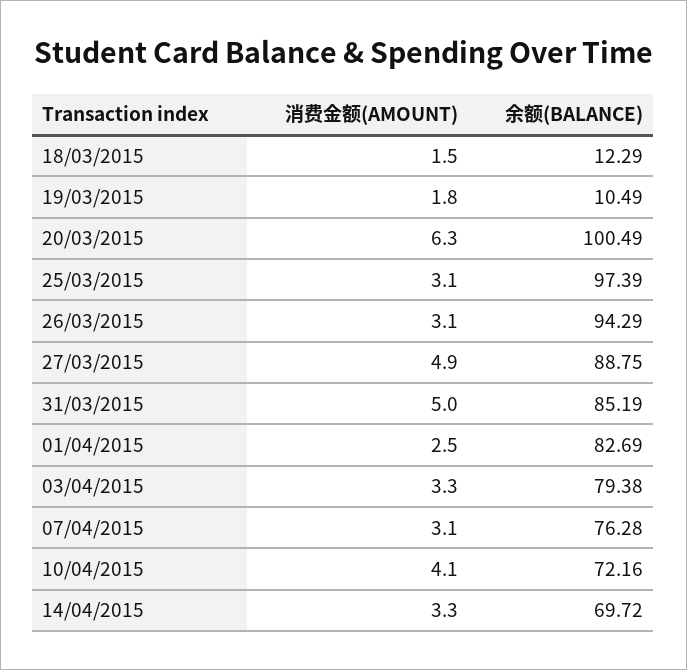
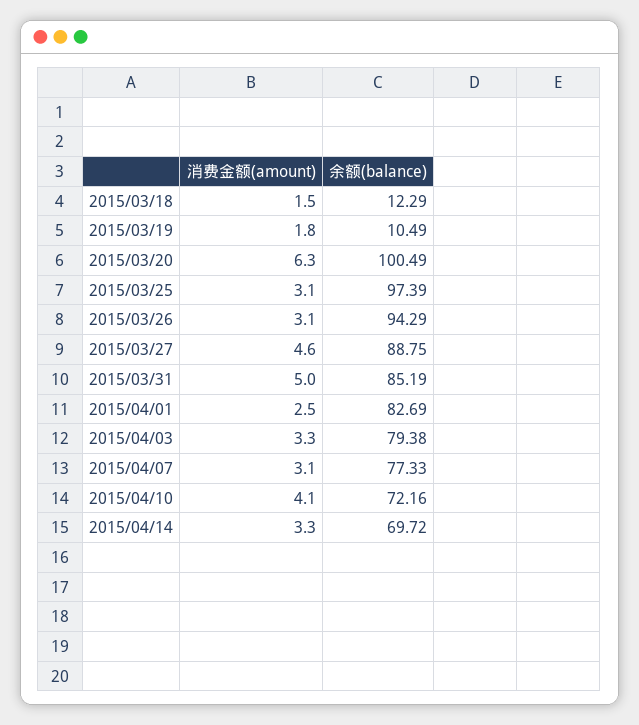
消费金额(AMOUNT), 27/03/2015: 4.9 -> 4.6
余额(BALANCE), 07/04/2015: 76.28 -> 77.33

